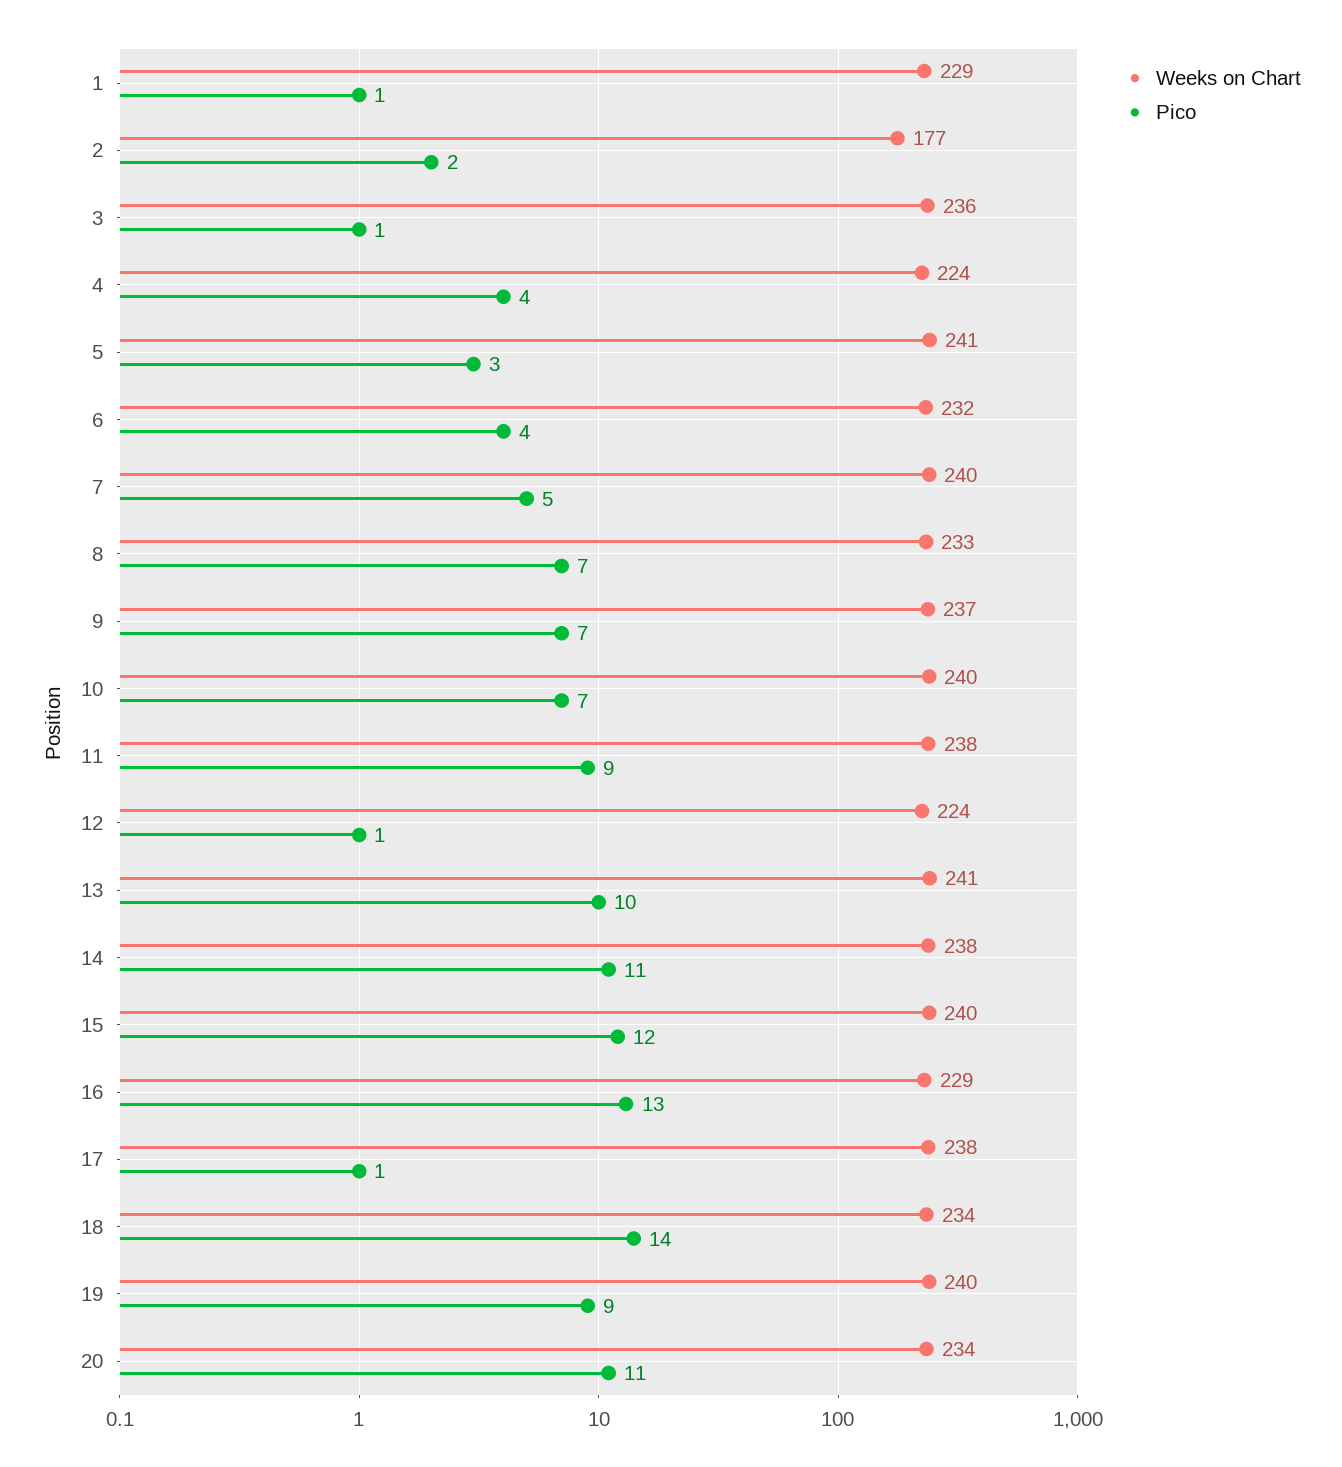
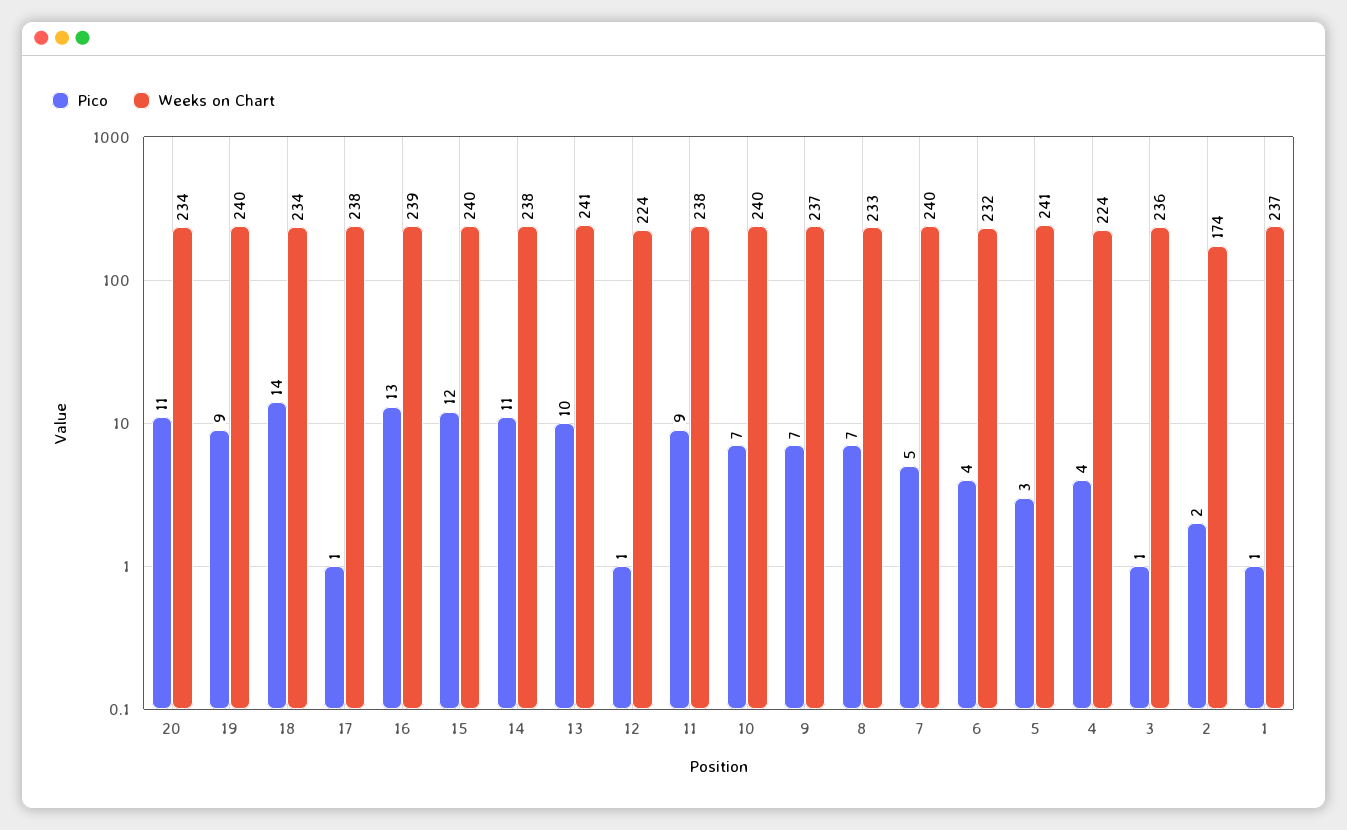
Weeks on Chart, 1: 229 -> 237
Weeks on Chart, 2: 177 -> 174
Weeks on Chart, 16: 229 -> 239

